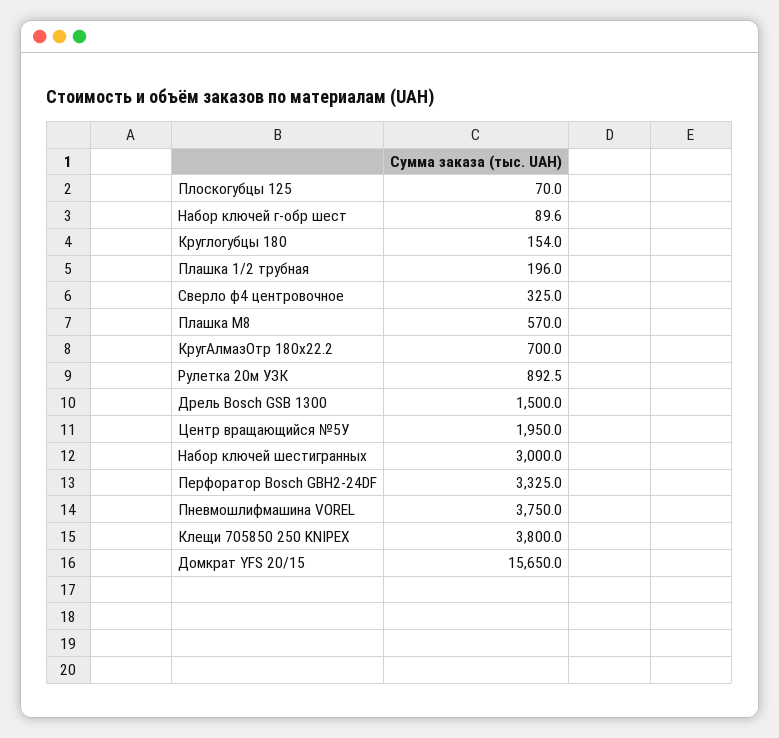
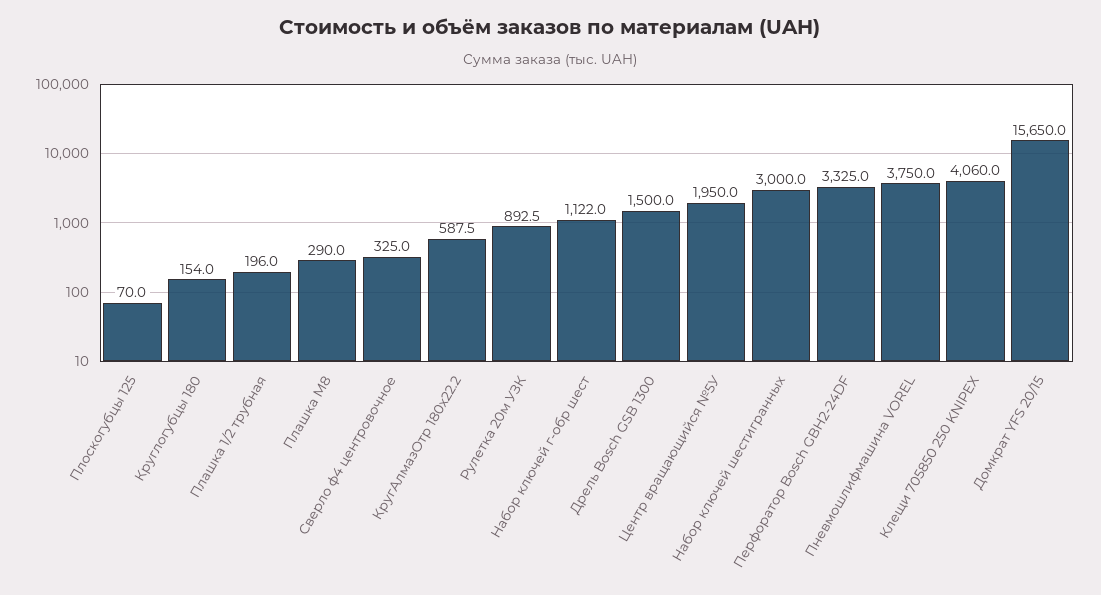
Набор ключей г-обр шест: 89.6 -> 1122
Плашка М8: 570 -> 290
КругАлмазОтр 180х22.2: 700 -> 587.5
Клещи 705850 250 KNIPEX: 3800 -> 4060

